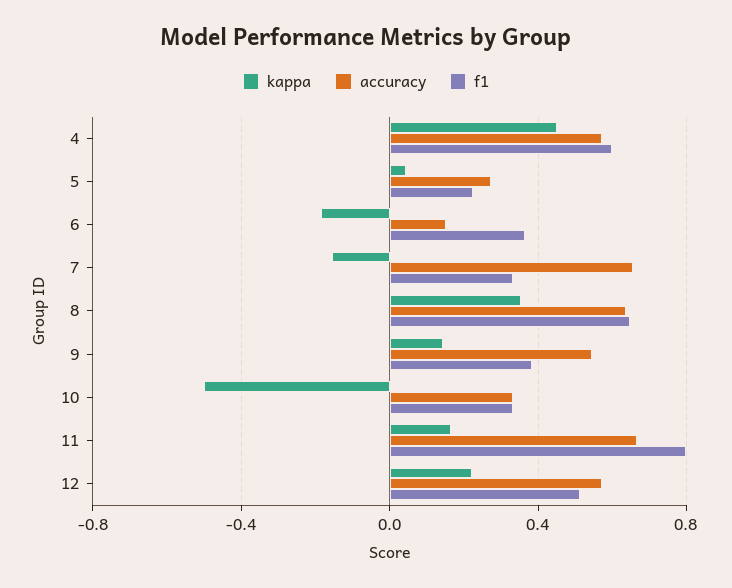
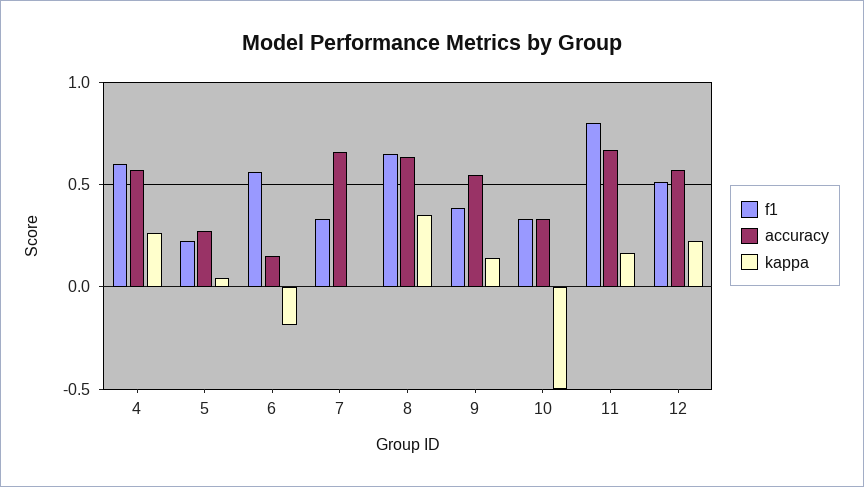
kappa, 4: 0.45 -> 0.25
f1, 6: 0.35 -> 0.55
kappa, 7: -0.15 -> 0

